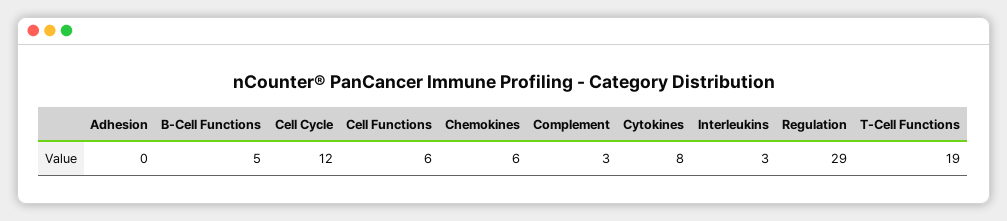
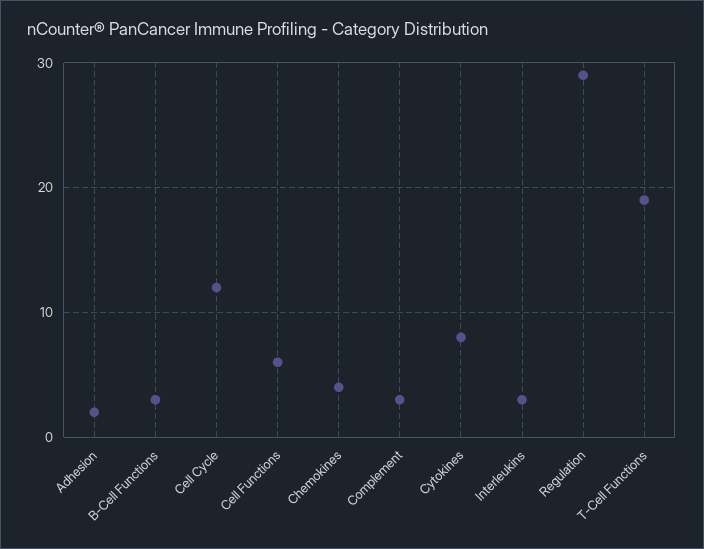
Adhesion: 0 -> 2
B-Cell Functions: 5 -> 3
Chemokines: 6 -> 4

